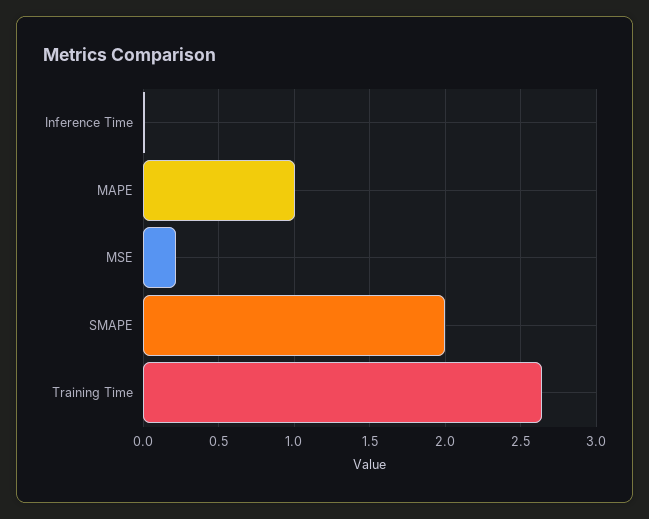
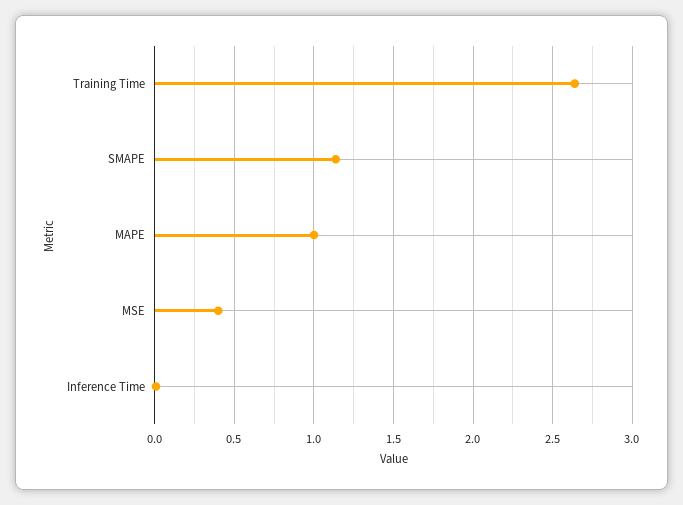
MSE: 0.2 -> 0.4
SMAPE: 2 -> 1.15

